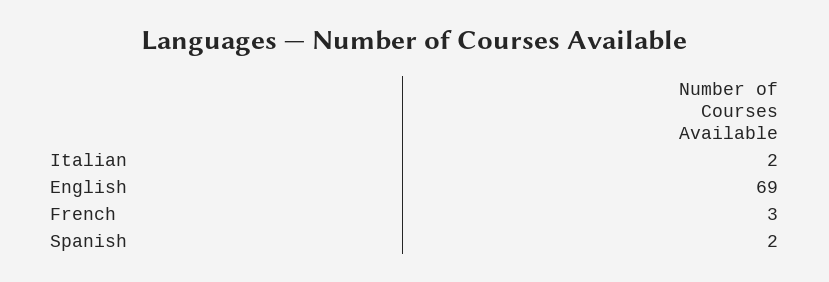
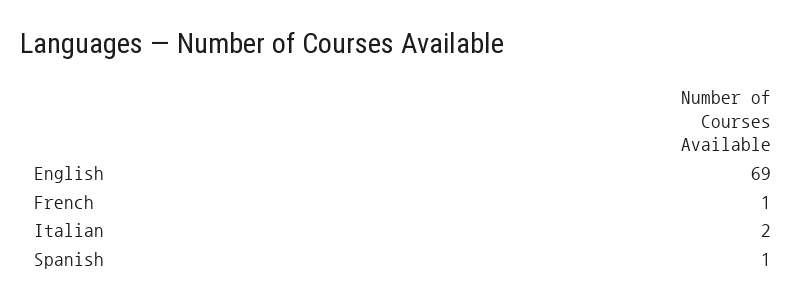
French: 3 -> 1
Spanish: 2 -> 1

